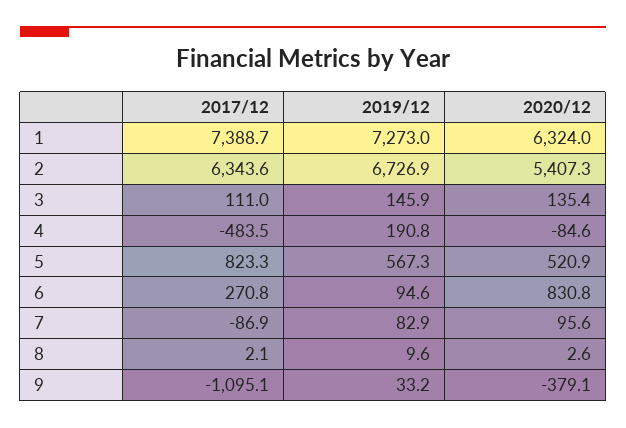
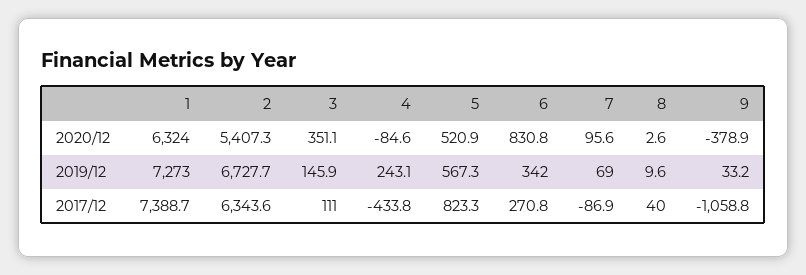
2019/12, 2: 6726.9 -> 6727.7
2020/12, 3: 135.4 -> 351.1
2017/12, 4: -483.5 -> -433.8
2019/12, 4: 190.8 -> 243.1
2019/12, 6: 94.6 -> 342
2019/12, 7: 82.9 -> 69
2017/12, 8: 2.1 -> 40
2017/12, 9: -1095.1 -> -1058.8
2020/12, 9: -379.1 -> -378.9

